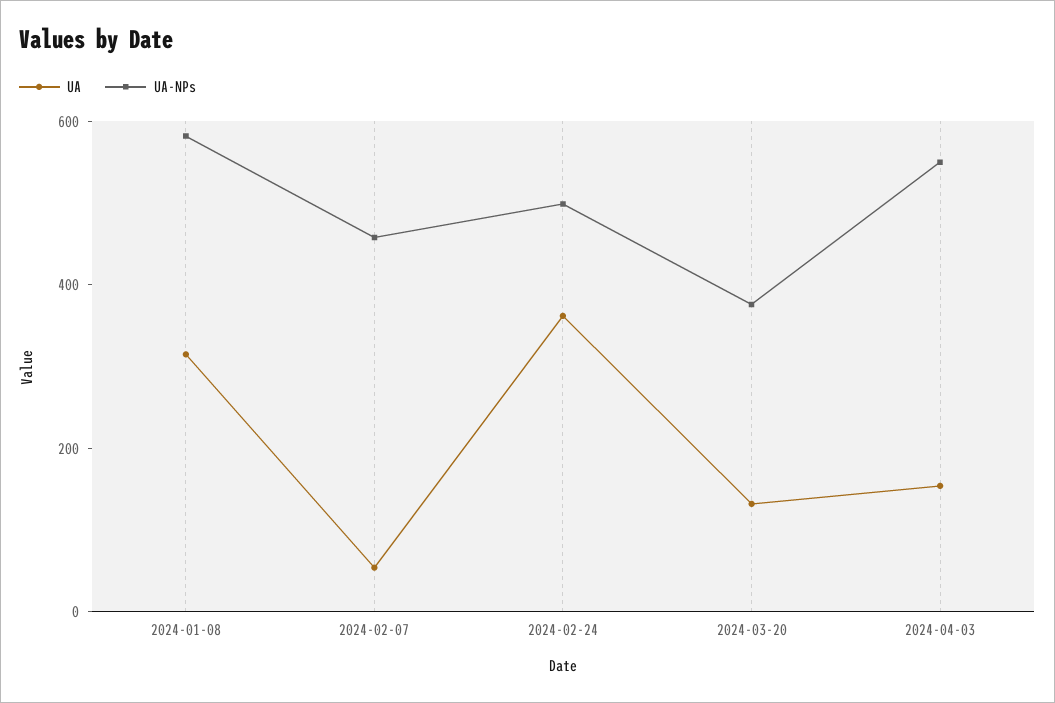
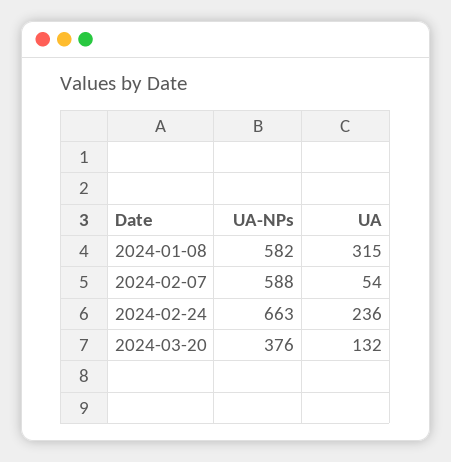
UA-NPs, 2024-02-07: 450 -> 588
UA, 2024-02-24: 350 -> 236
UA-NPs, 2024-02-24: 500 -> 663
UA, 2024-04-03: 150 -> none
UA-NPs, 2024-04-03: 550 -> none

